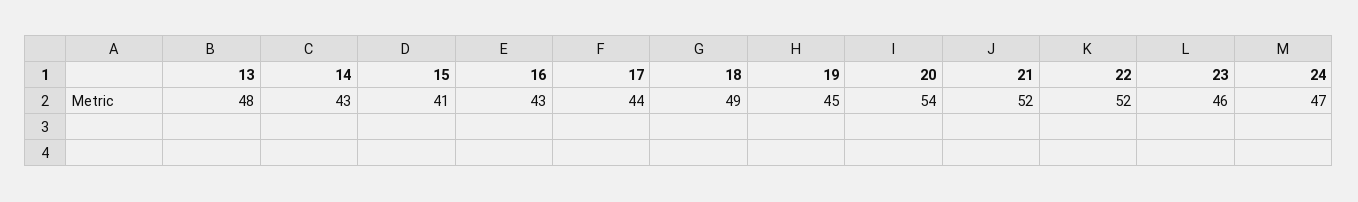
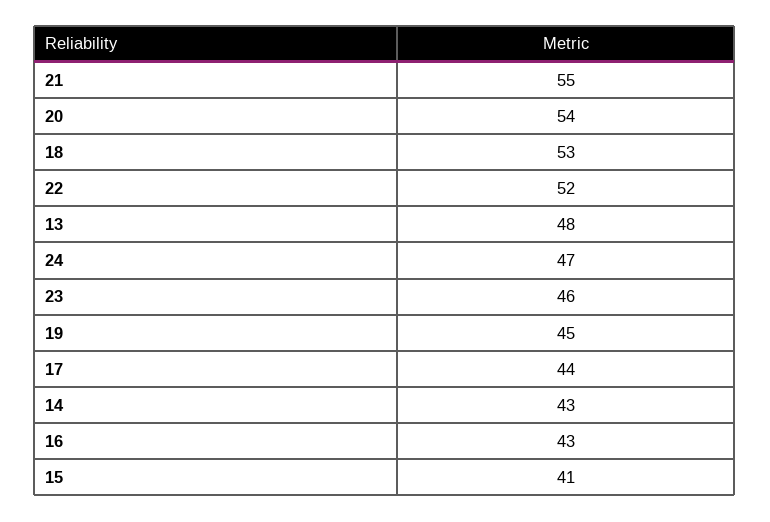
18: 49 -> 53
21: 52 -> 55

